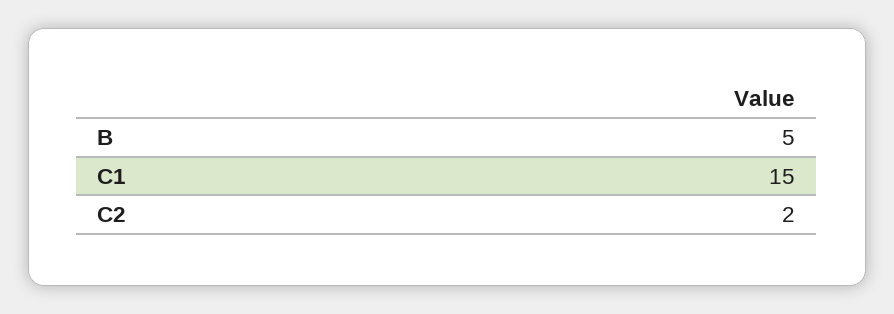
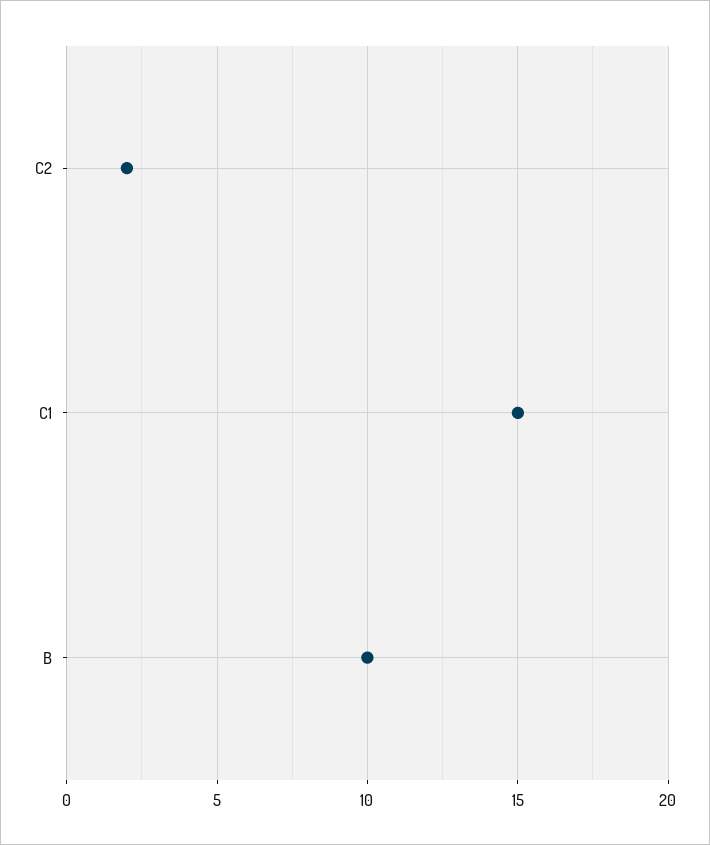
B: 5 -> 10

